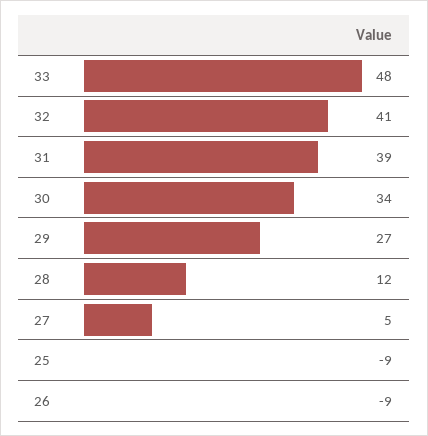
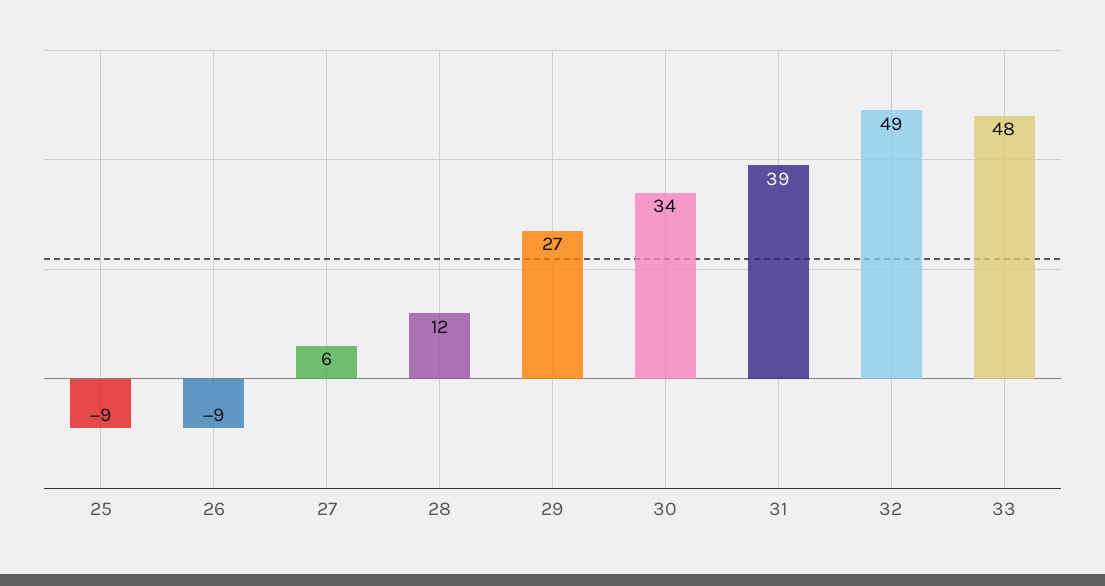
32: 41 -> 49
27: 5 -> 6

